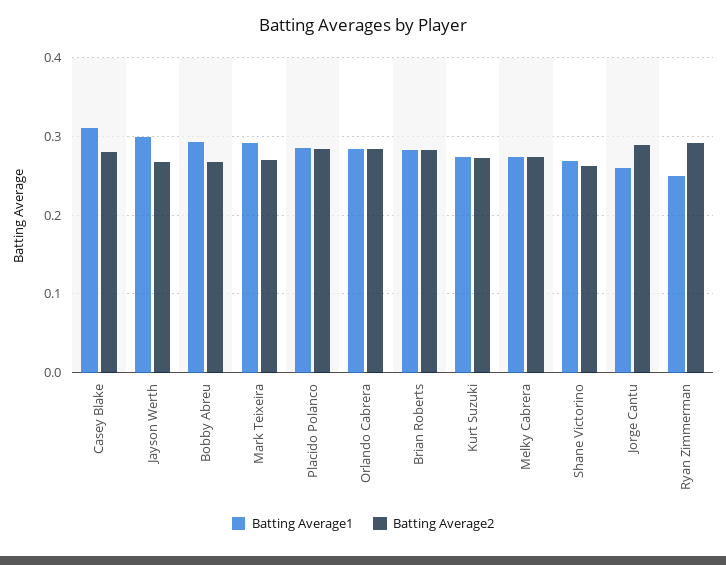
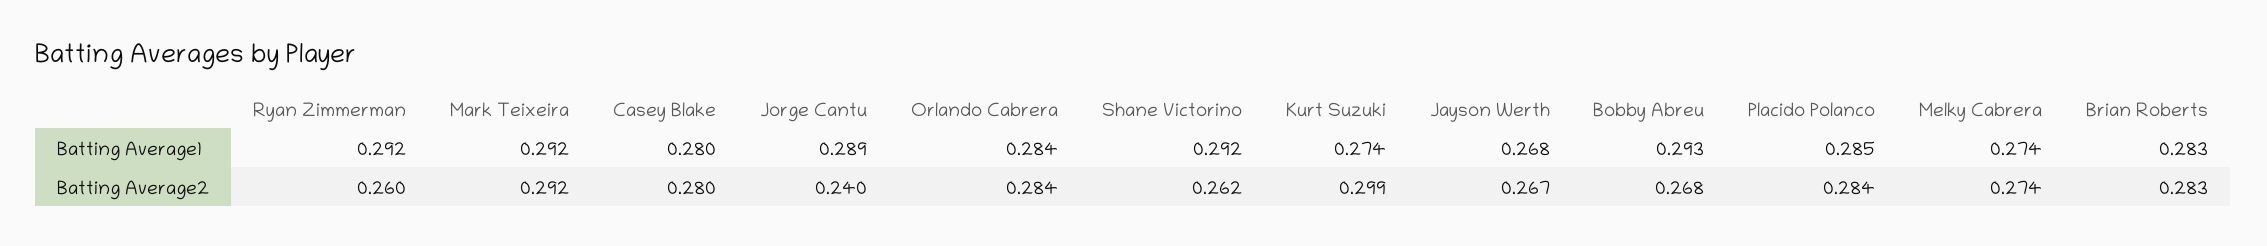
Batting Average1, Casey Blake: 0.31 -> 0.28
Batting Average1, Jayson Werth: 0.3 -> 0.268
Batting Average2, Mark Teixeira: 0.27 -> 0.292
Batting Average2, Kurt Suzuki: 0.27 -> 0.299
Batting Average1, Shane Victorino: 0.27 -> 0.292
Batting Average1, Jorge Cantu: 0.26 -> 0.289
Batting Average2, Jorge Cantu: 0.29 -> 0.24
Batting Average1, Ryan Zimmerman: 0.25 -> 0.292
Batting Average2, Ryan Zimmerman: 0.29 -> 0.26

